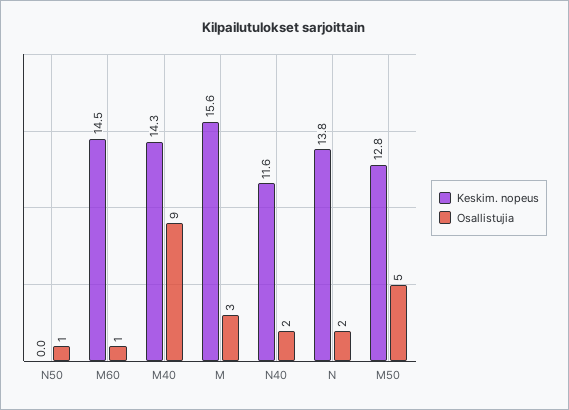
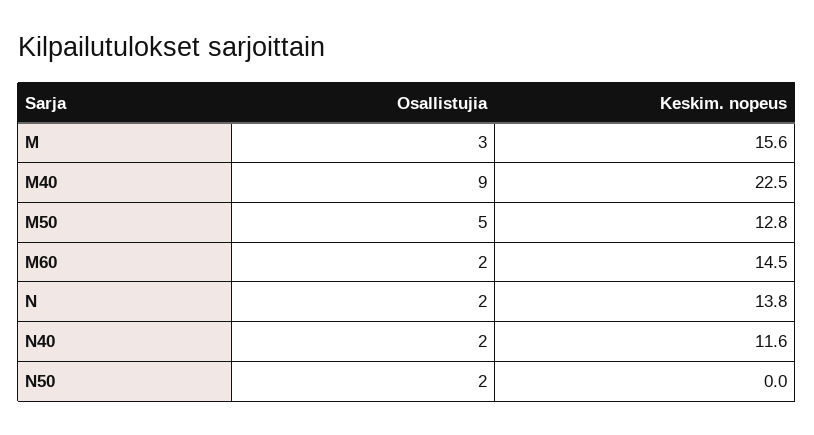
Osallistujia, N50: 1 -> 2
Osallistujia, M60: 1 -> 2
Keskim. nopeus, M40: 14.3 -> 22.5

